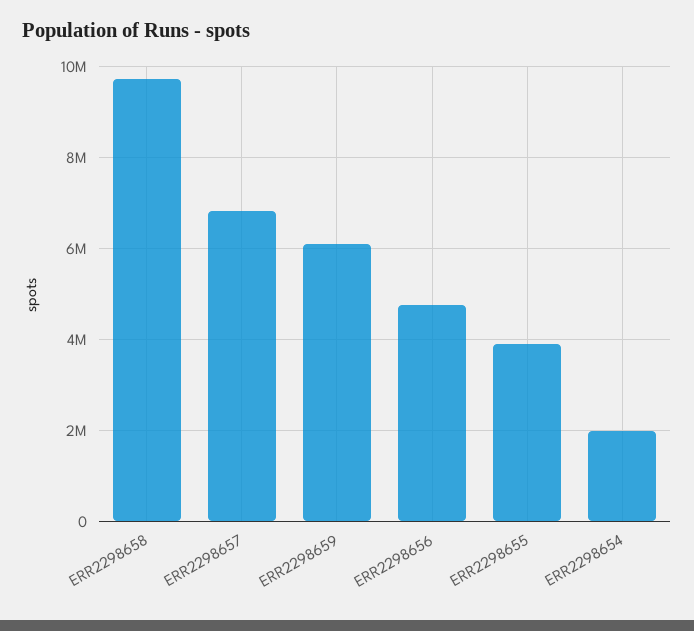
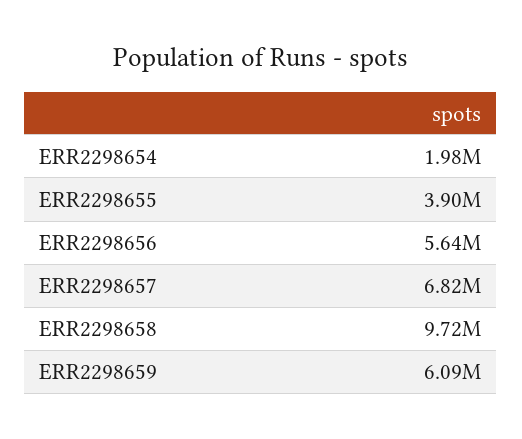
ERR2298656: 4800000 -> 5640000

